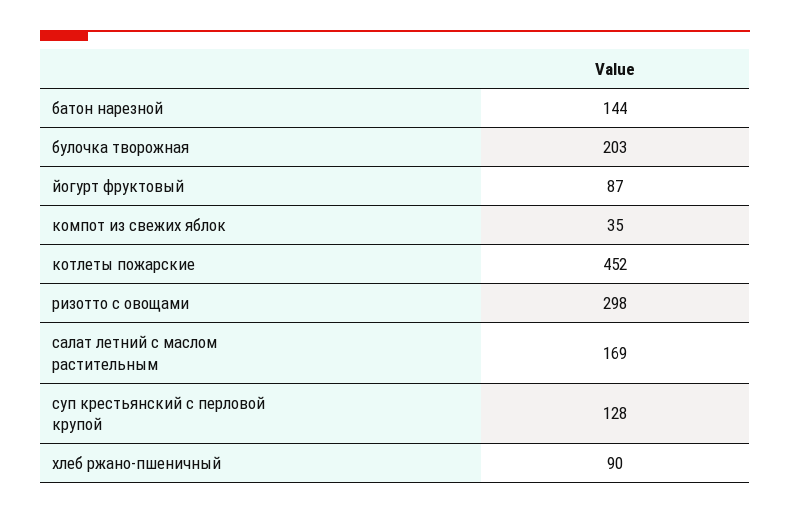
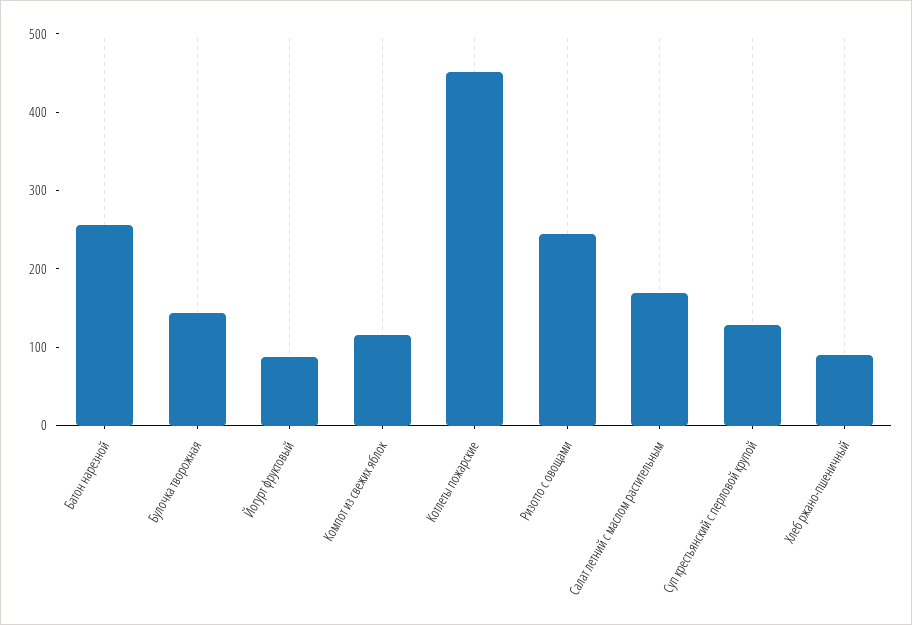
батон нарезной: 144 -> 260
булочка творожная: 203 -> 140
компот из свежих яблок: 35 -> 120
ризотто с овощами: 298 -> 240

